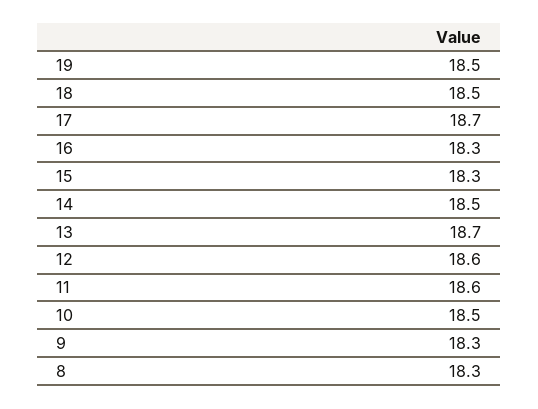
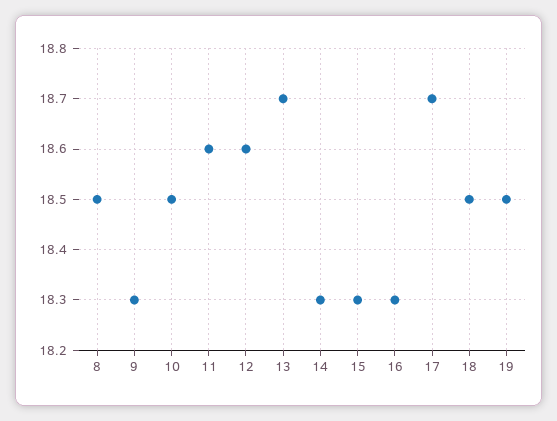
14: 18.5 -> 18.3
8: 18.3 -> 18.5

